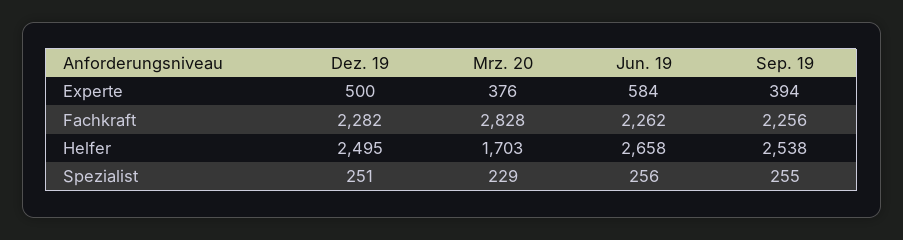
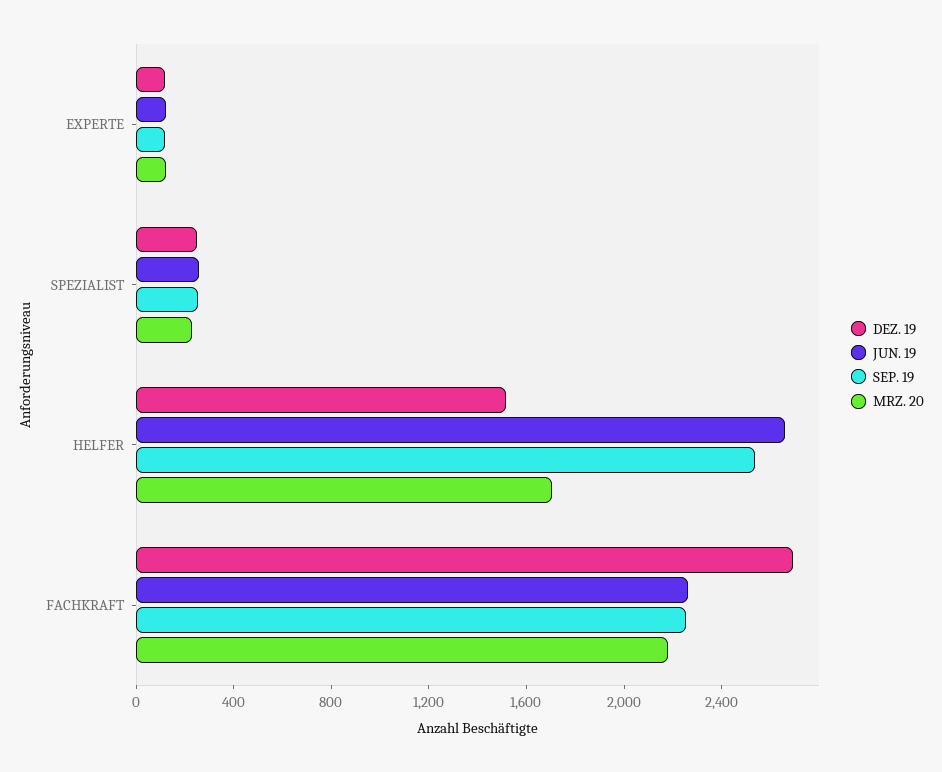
Dez. 19, Experte: 500 -> 100
Mrz. 20, Experte: 376 -> 100
Jun. 19, Experte: 584 -> 100
Sep. 19, Experte: 394 -> 100
Dez. 19, Fachkraft: 2282 -> 2700
Mrz. 20, Fachkraft: 2828 -> 2200
Dez. 19, Helfer: 2495 -> 1500

